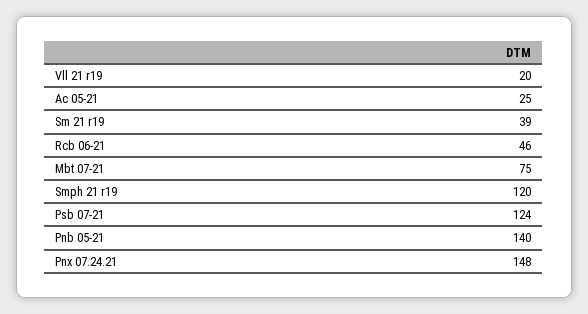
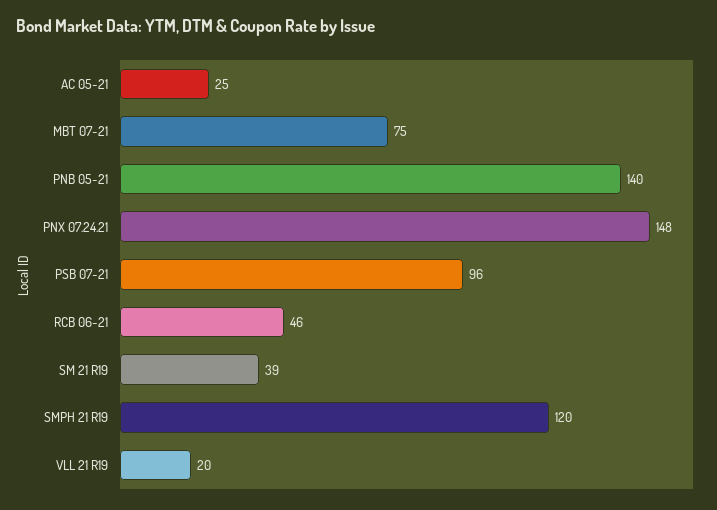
Psb 07-21: 124 -> 96

